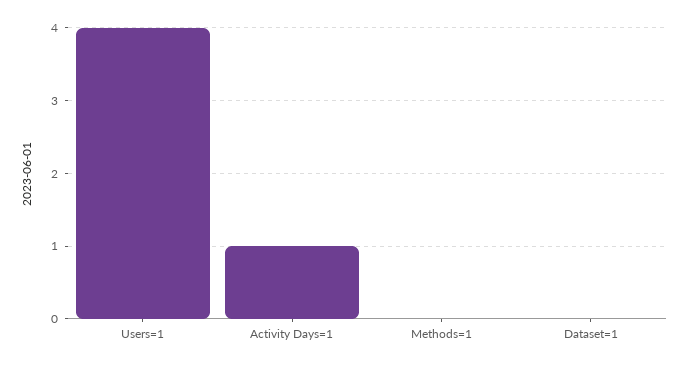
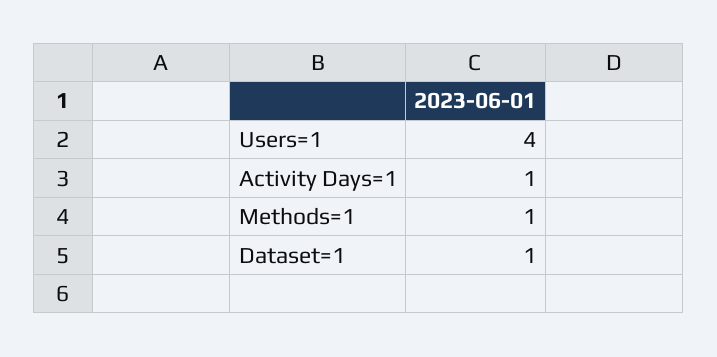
Methods=1: 0 -> 1
Dataset=1: 0 -> 1

